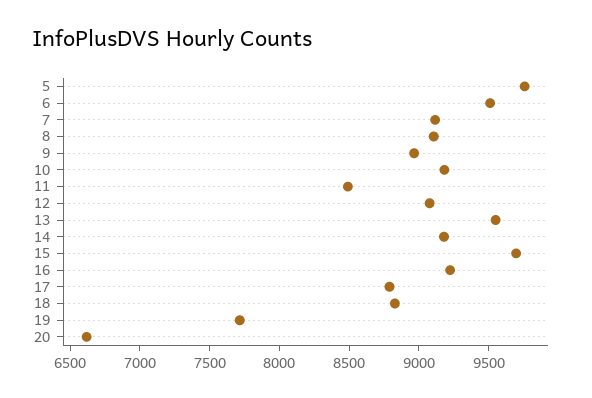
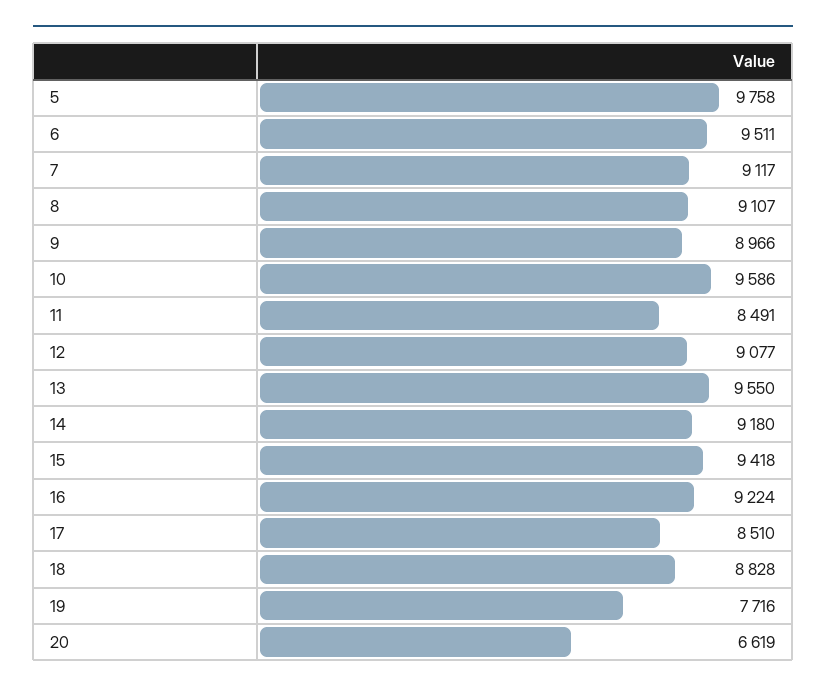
10: 9200 -> 9586
15: 9700 -> 9418
17: 8800 -> 8510

